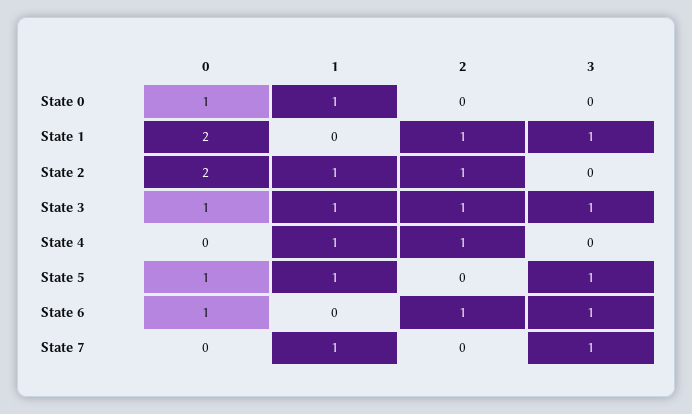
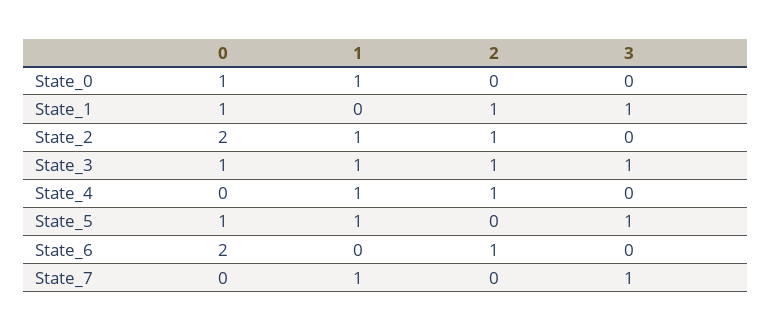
0, State 1: 2 -> 1
0, State 6: 1 -> 2
3, State 6: 1 -> 0

